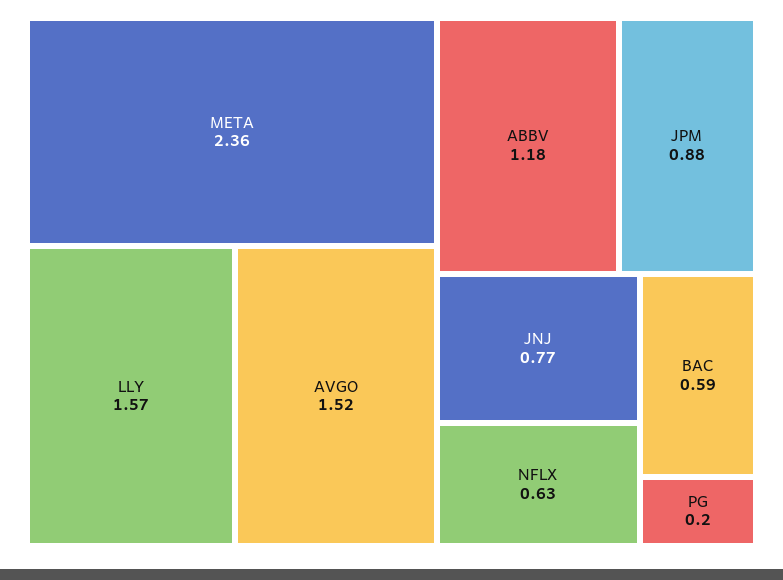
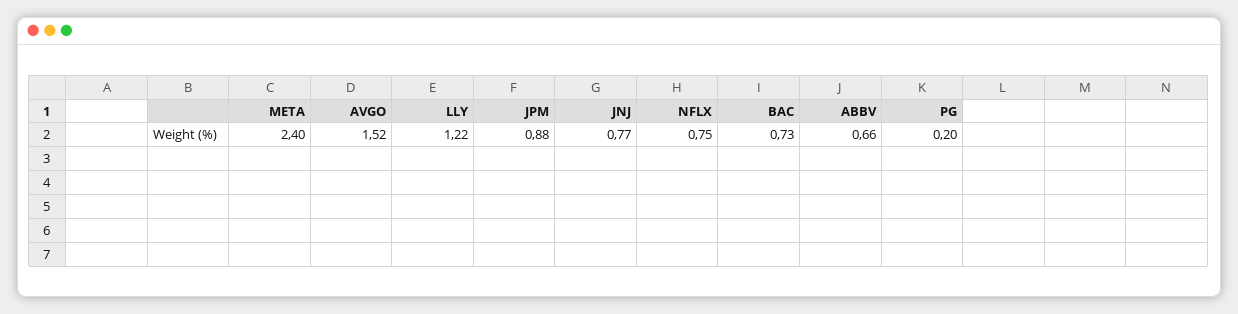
META: 2.36 -> 2.4
LLY: 1.57 -> 1.22
ABBV: 1.18 -> 0.66
NFLX: 0.63 -> 0.75
BAC: 0.59 -> 0.73

